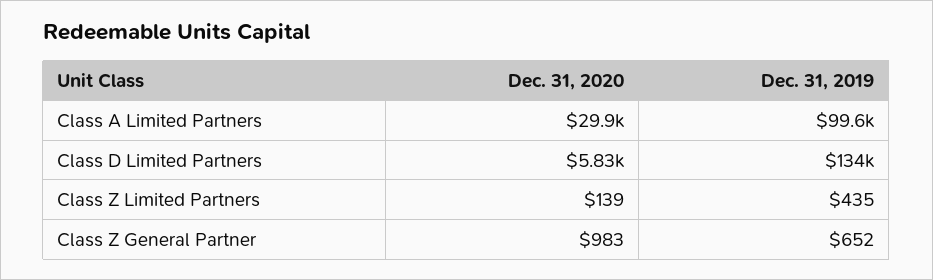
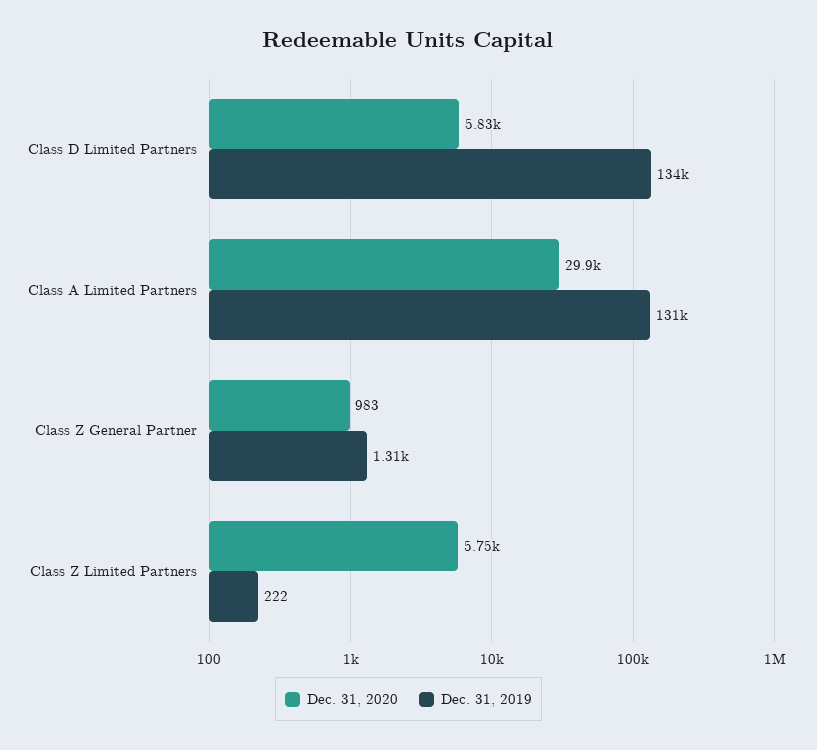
Dec. 31, 2019, Class A Limited Partners: 99600 -> 131000
Dec. 31, 2020, Class Z Limited Partners: 139 -> 5750
Dec. 31, 2019, Class Z Limited Partners: 435 -> 222
Dec. 31, 2019, Class Z General Partner: 652 -> 1310

